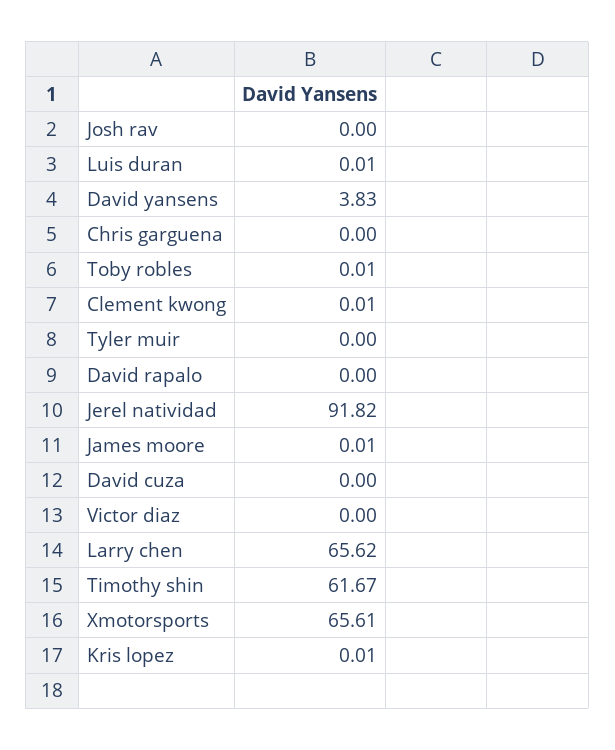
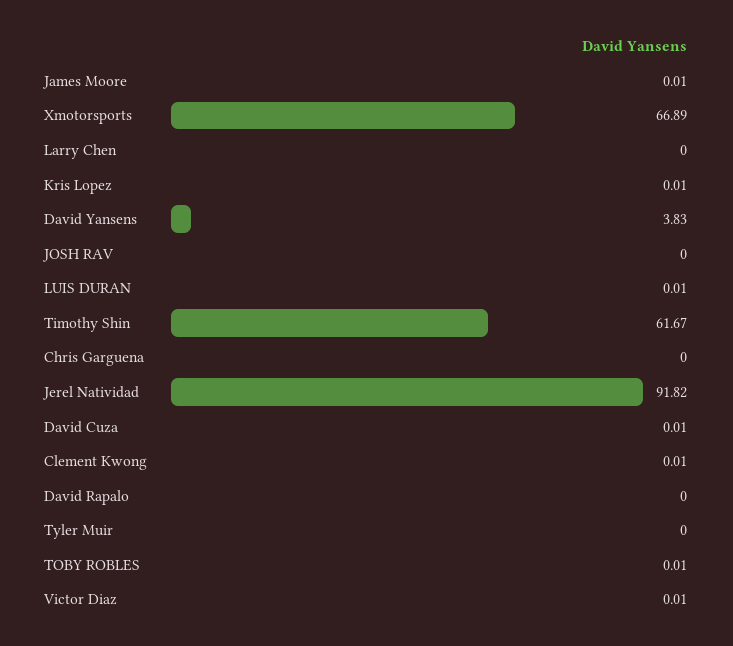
David cuza: 0 -> 0.01
Victor diaz: 0 -> 0.01
Larry chen: 65.62 -> 0
Xmotorsports: 65.61 -> 66.89

